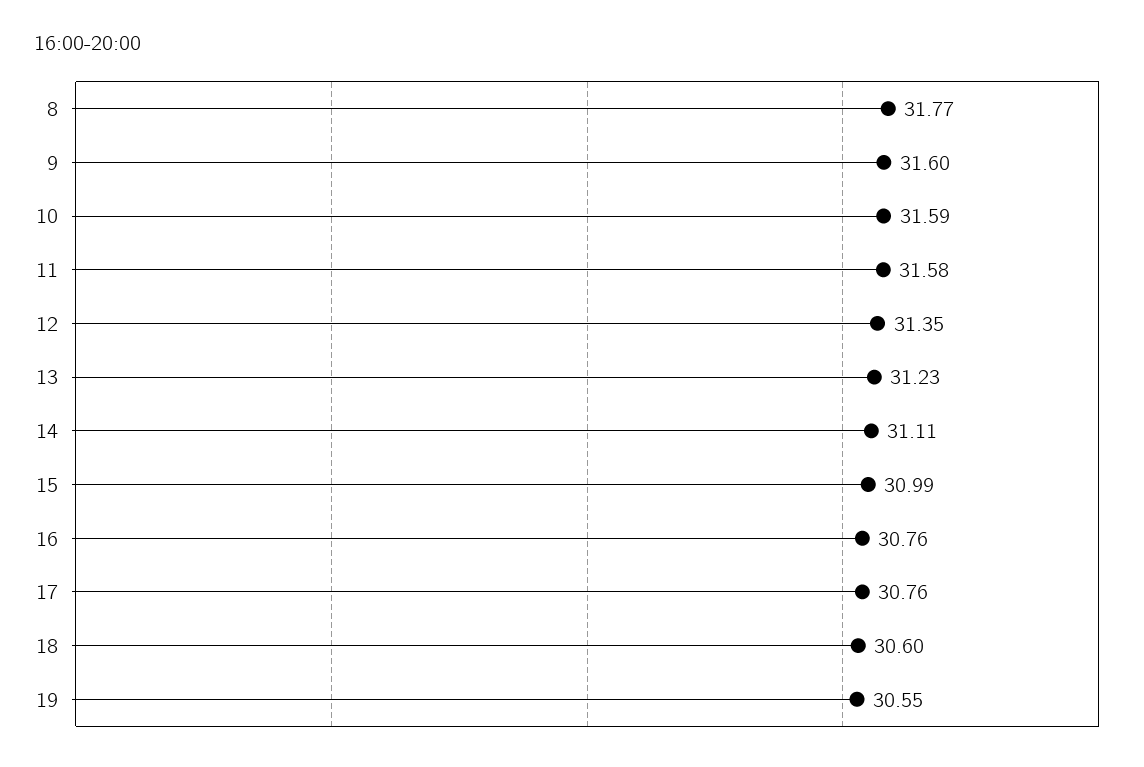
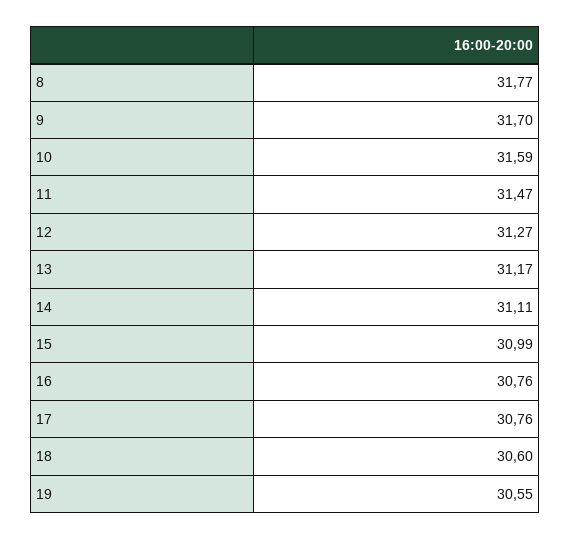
9: 31.6 -> 31.7
11: 31.58 -> 31.47
12: 31.35 -> 31.27
13: 31.23 -> 31.17

